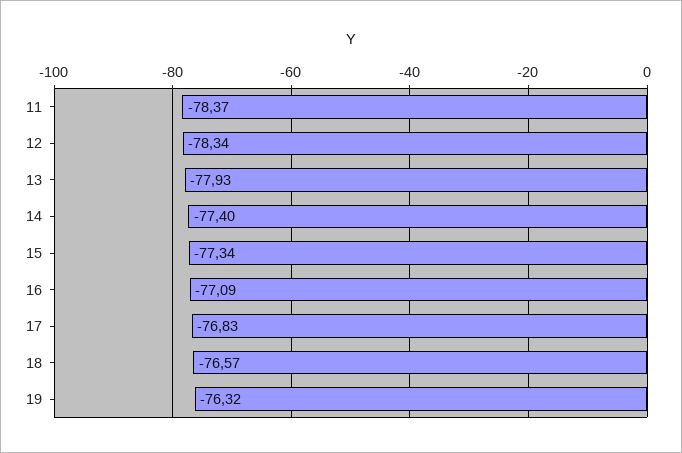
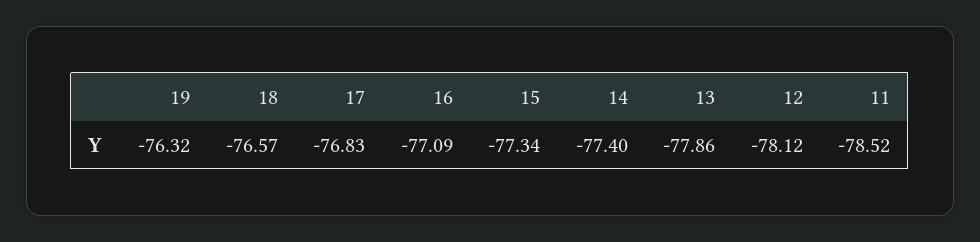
11: -78.37 -> -78.52
12: -78.34 -> -78.12
13: -77.93 -> -77.86

